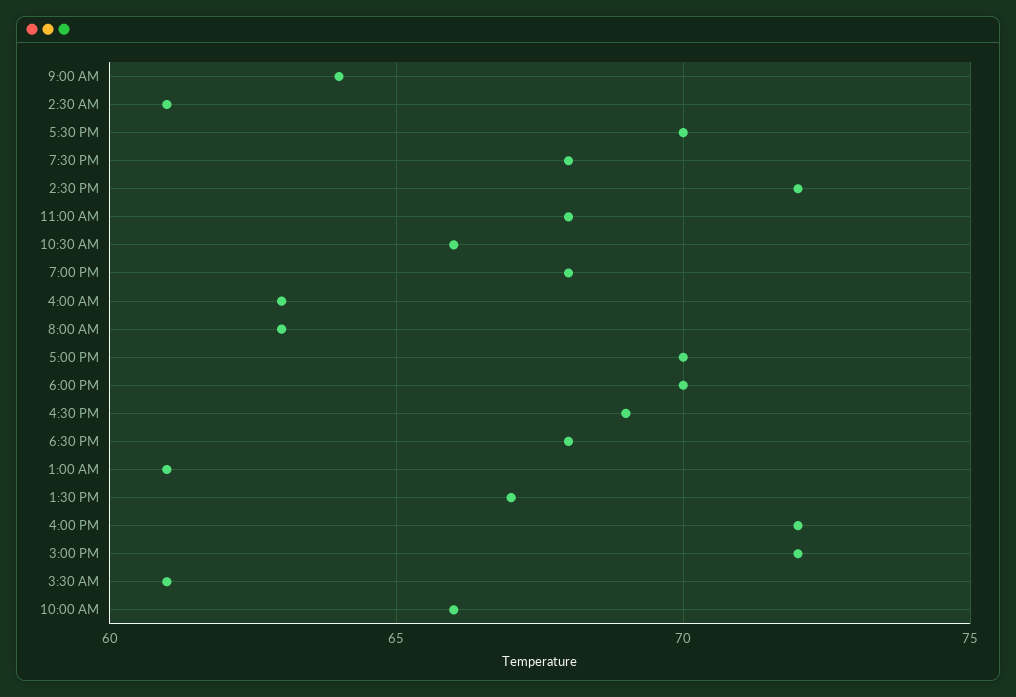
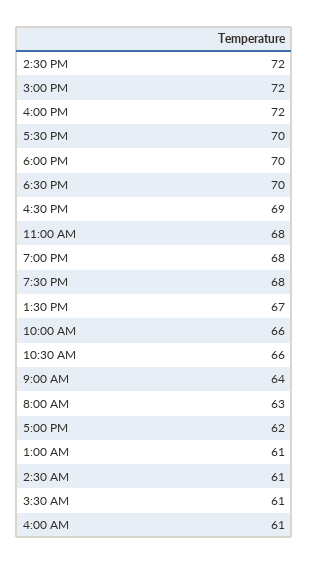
4:00 AM: 63 -> 61
5:00 PM: 70 -> 62
6:30 PM: 68 -> 70

